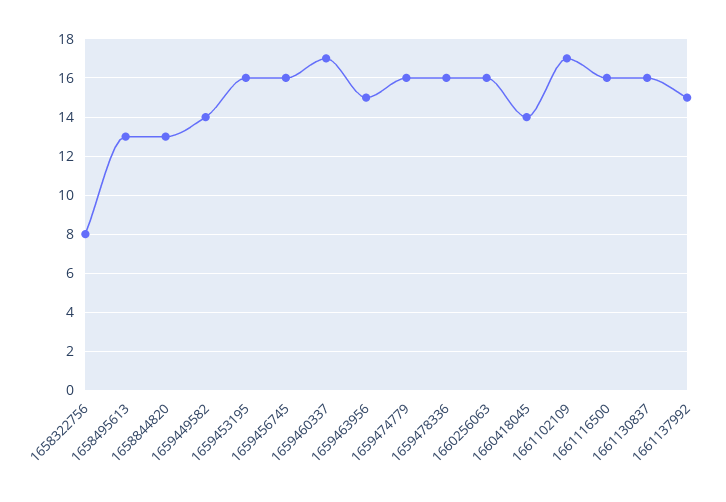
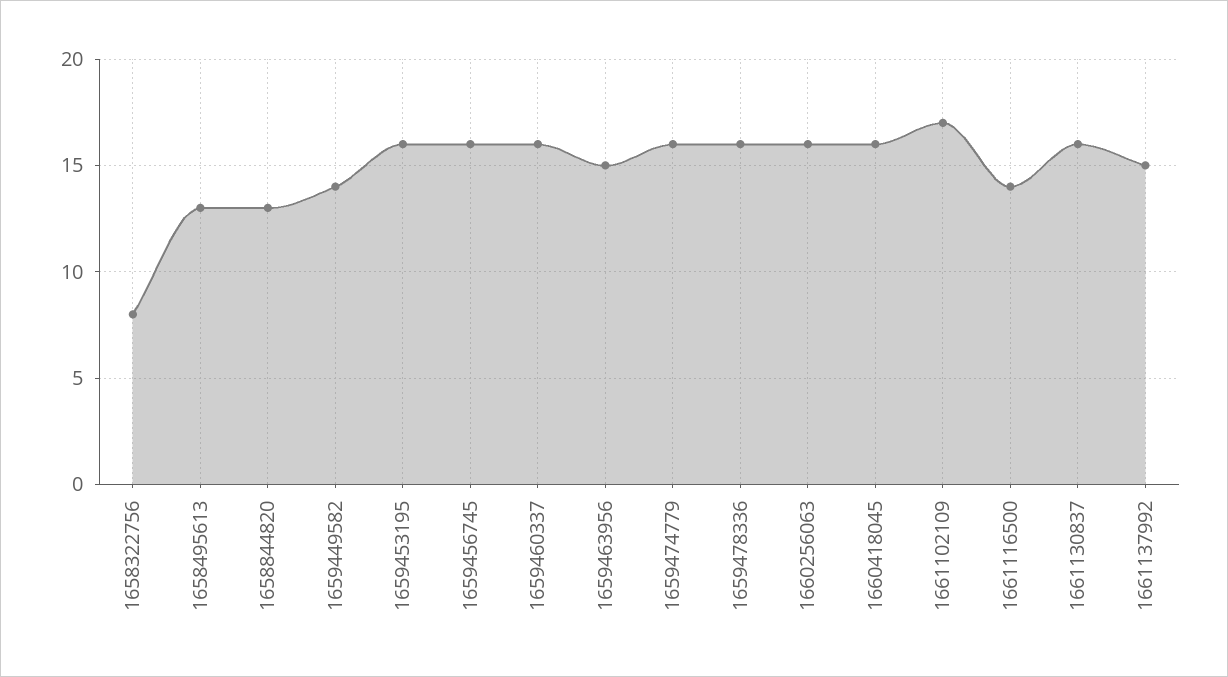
1659460337: 17 -> 16
1660418045: 14 -> 16
1661116500: 16 -> 14

